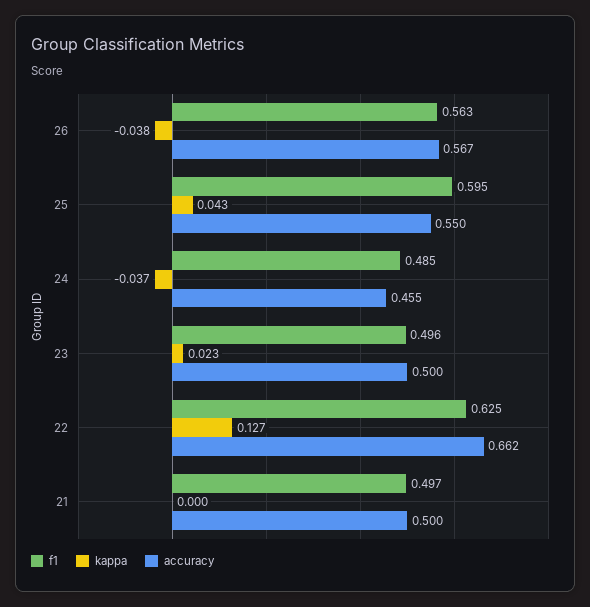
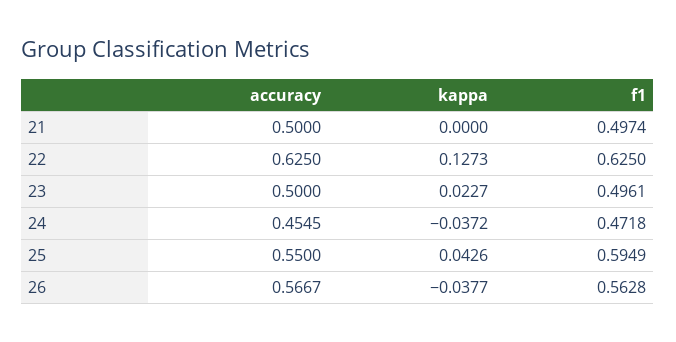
f1, 24: 0.485 -> 0.4718
accuracy, 22: 0.662 -> 0.625

